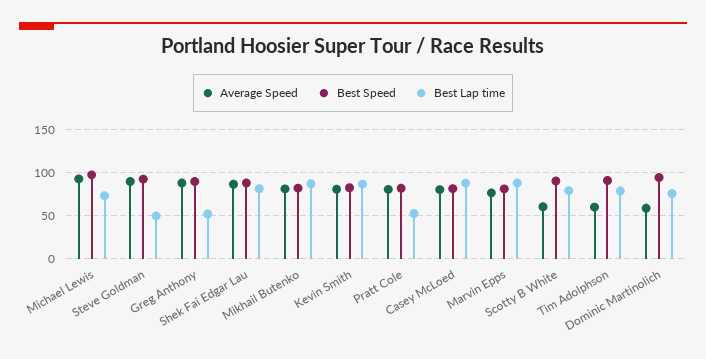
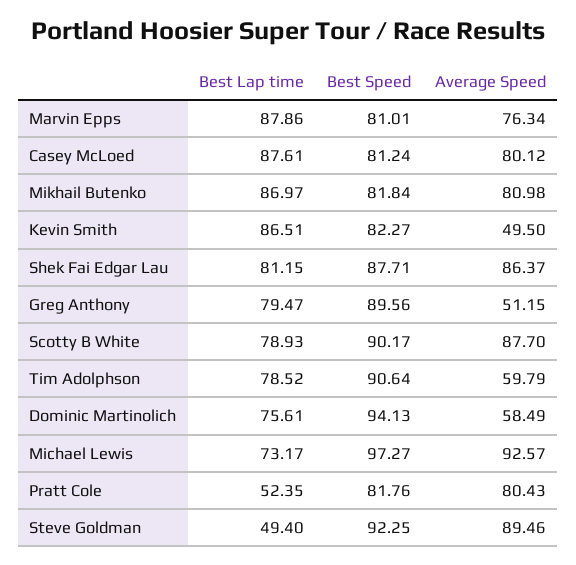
Average Speed, Greg Anthony: 90 -> 51.15
Best Lap time, Greg Anthony: 50 -> 79.47
Average Speed, Kevin Smith: 80 -> 49.5
Average Speed, Scotty B White: 60 -> 87.7

